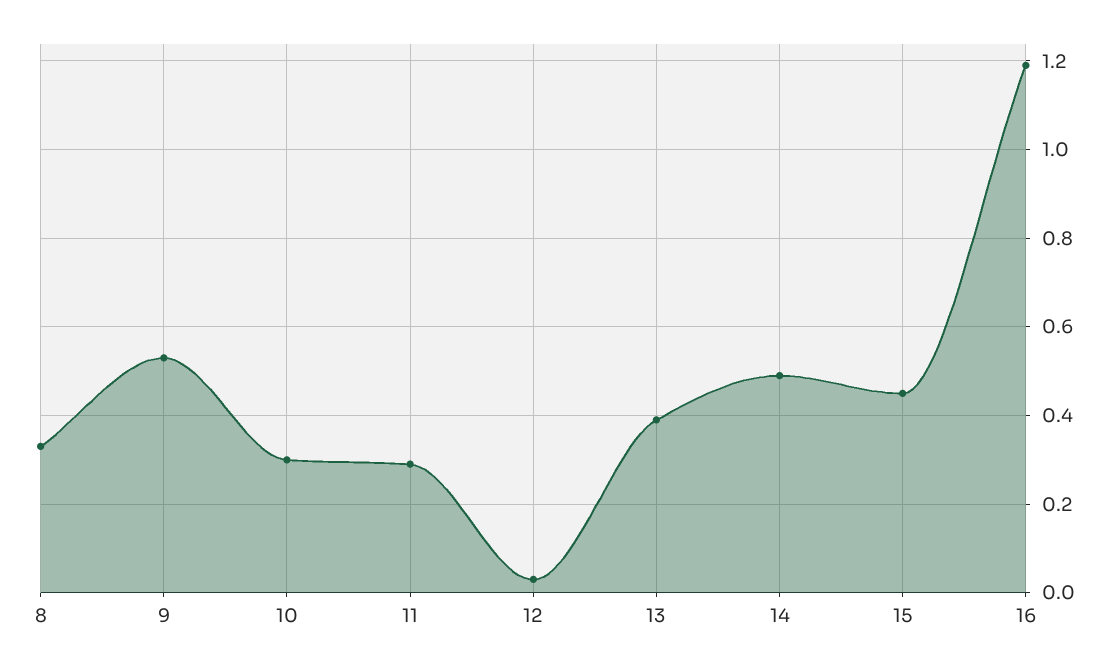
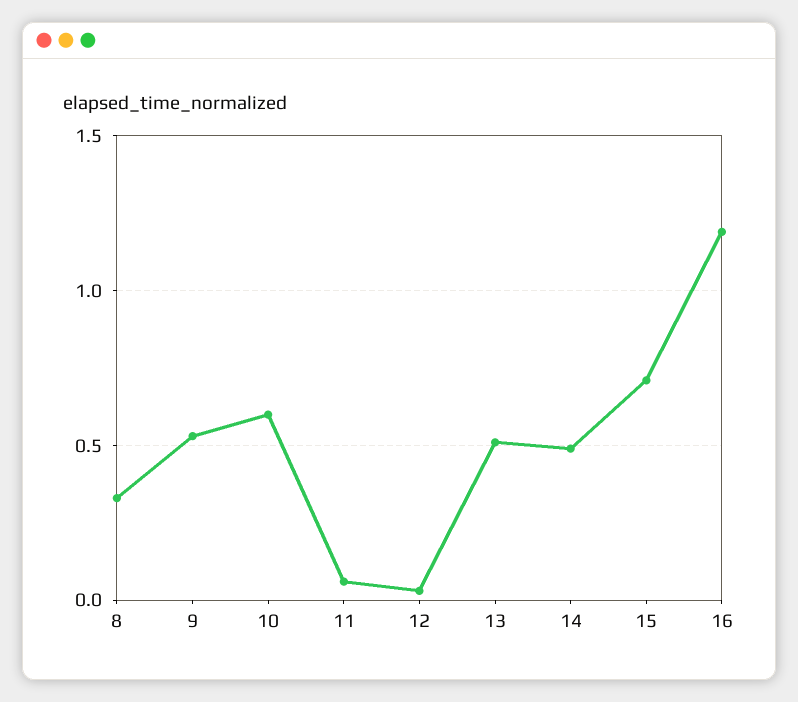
10: 0.3 -> 0.6
11: 0.3 -> 0.05
13: 0.4 -> 0.5
15: 0.45 -> 0.7

